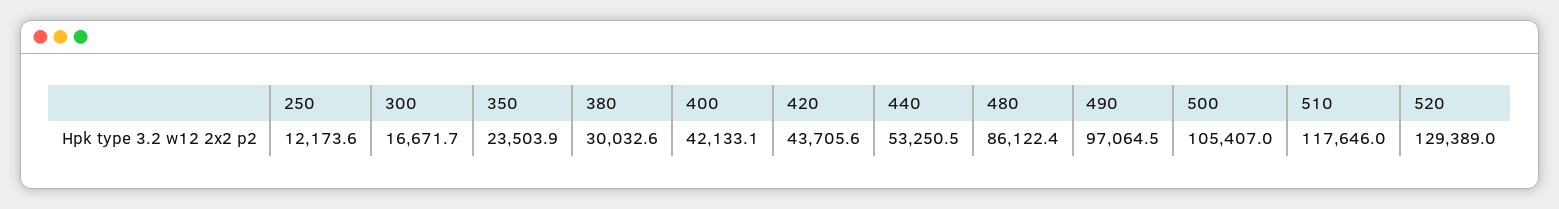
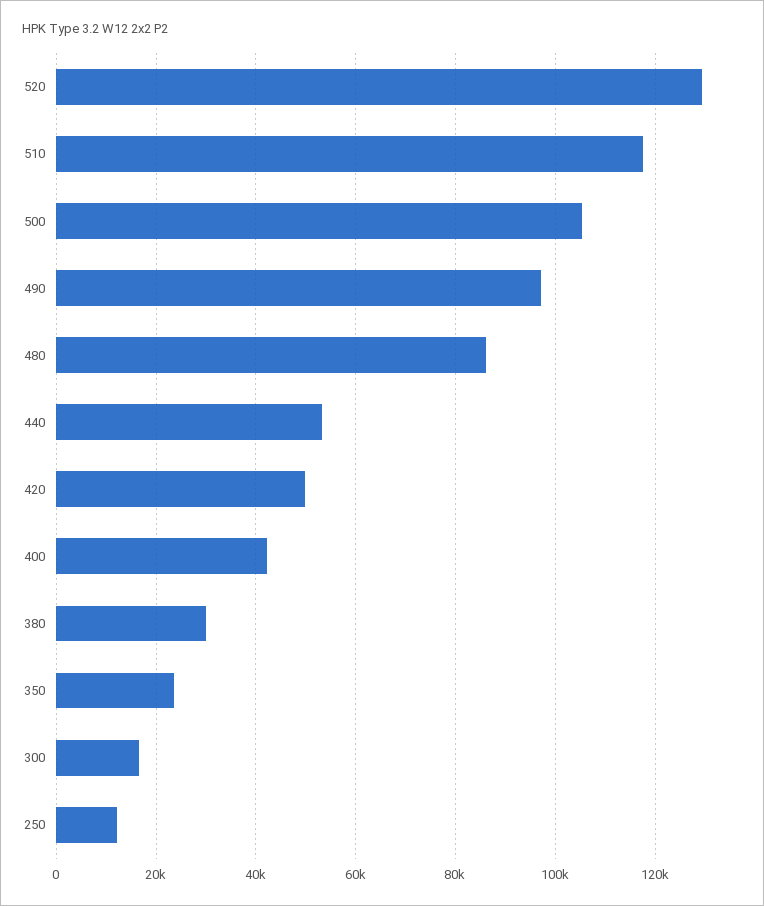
420: 43705.6 -> 50000

